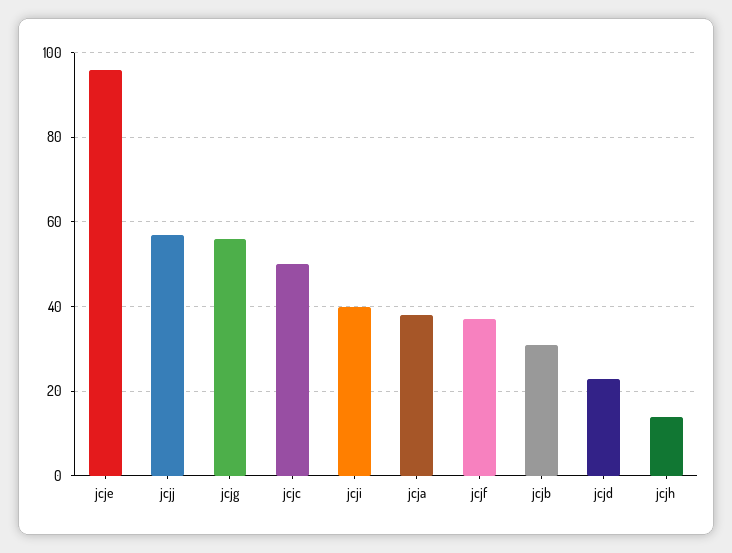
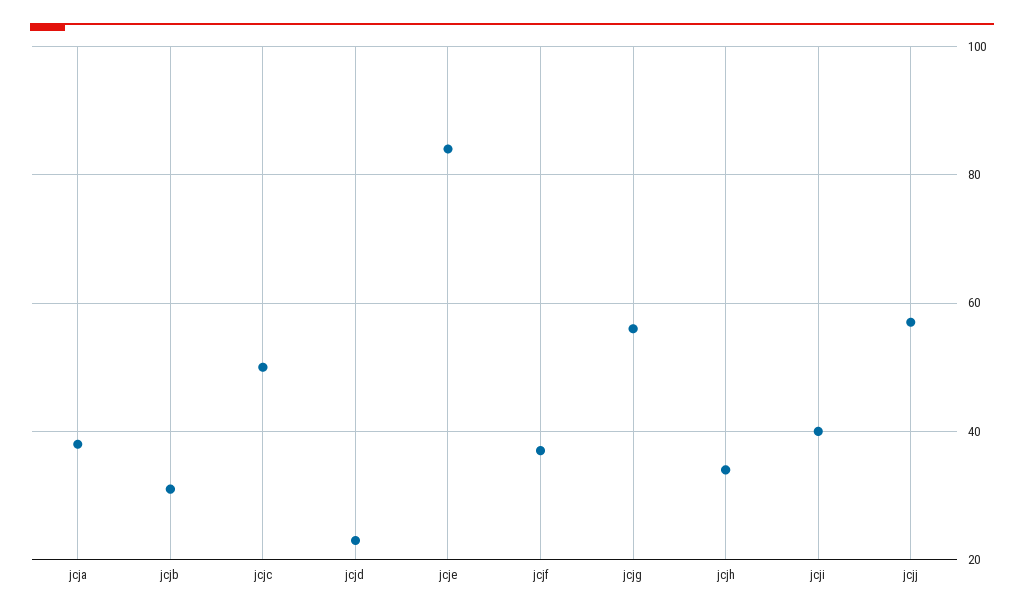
jcje: 95 -> 85
jcjh: 15 -> 35

